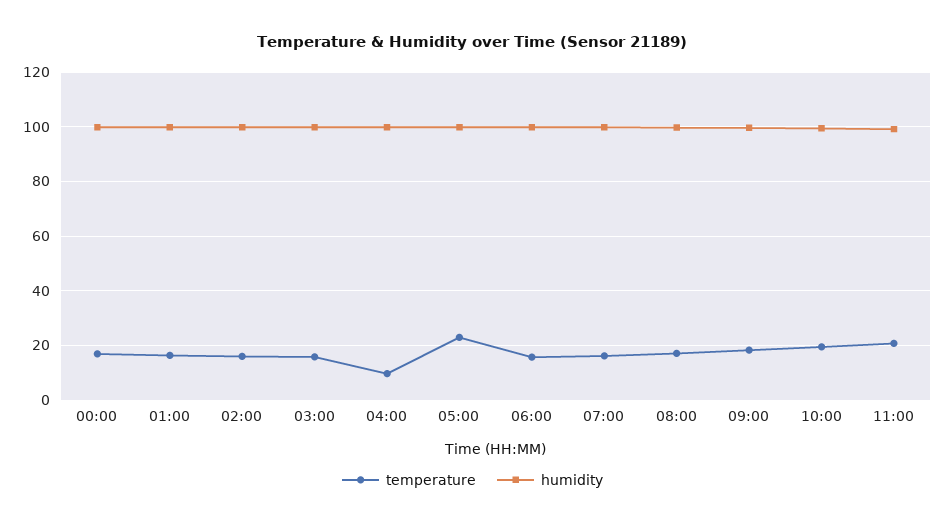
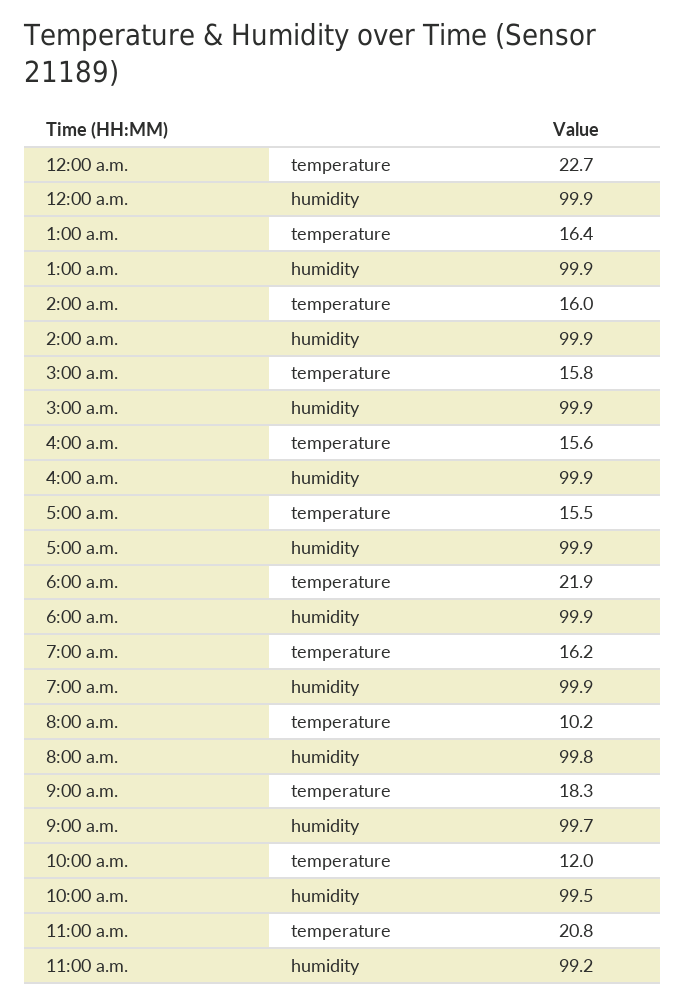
temperature, 00:00: 17.5 -> 22.7
temperature, 04:00: 10 -> 15.6
temperature, 05:00: 22.5 -> 15.5
temperature, 06:00: 15 -> 21.9
temperature, 08:00: 17.5 -> 10.2
temperature, 10:00: 20 -> 12

